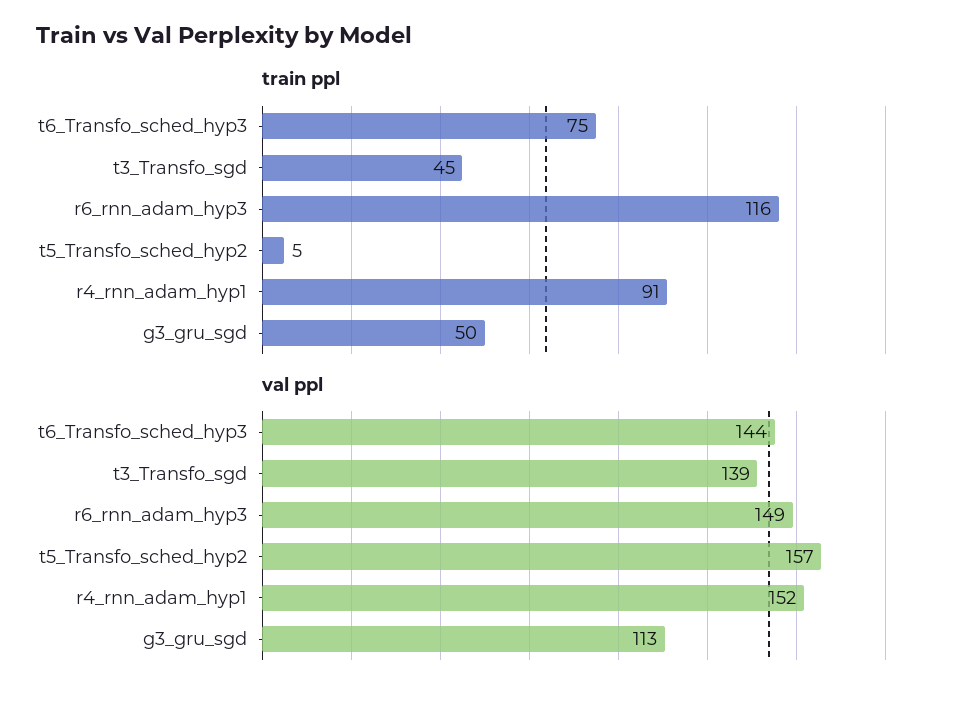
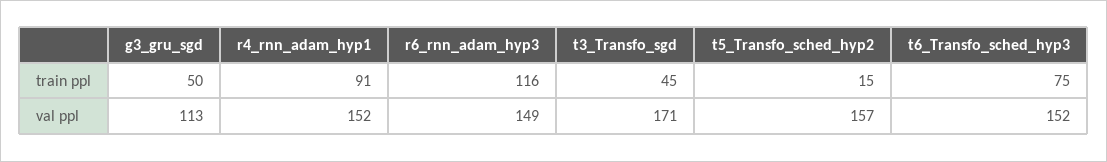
train ppl, t5_Transfo_sched_hyp2: 5 -> 15
val ppl, t6_Transfo_sched_hyp3: 144 -> 152
val ppl, t3_Transfo_sgd: 139 -> 171

